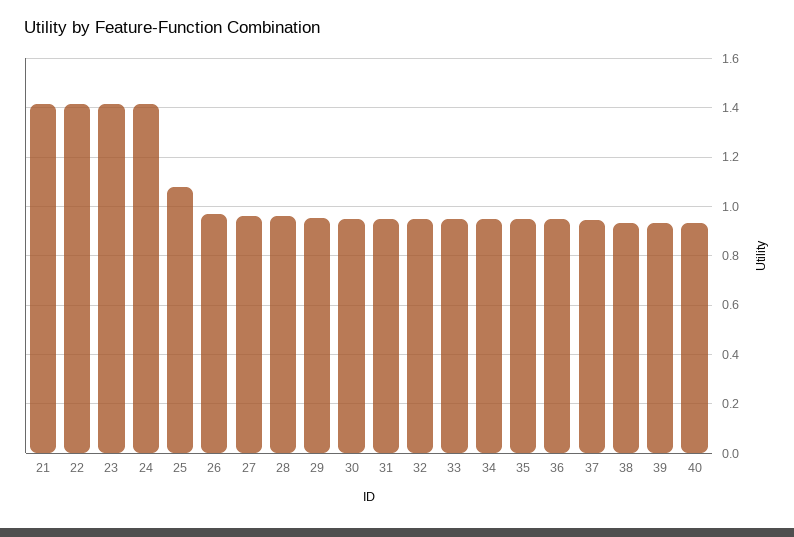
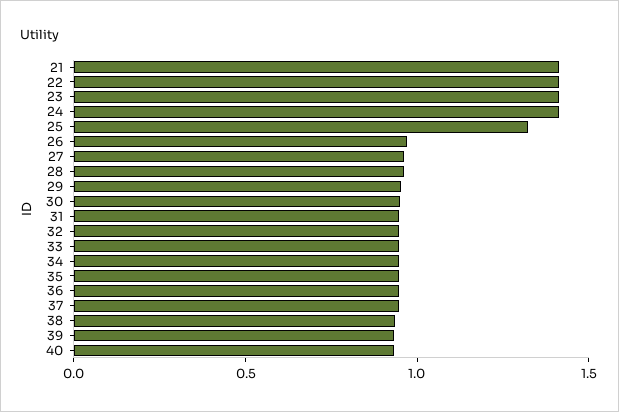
25: 1.075 -> 1.3

